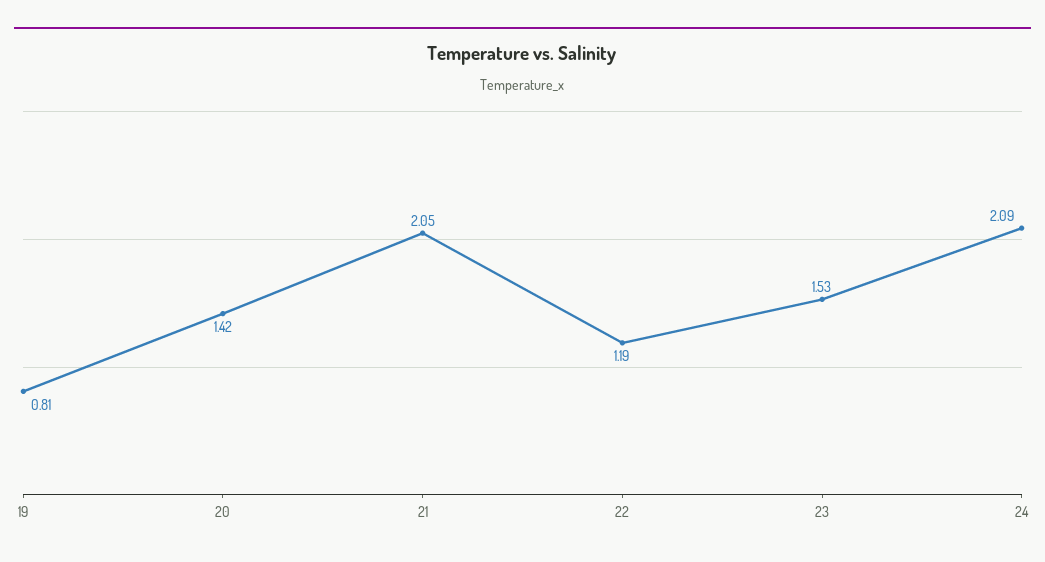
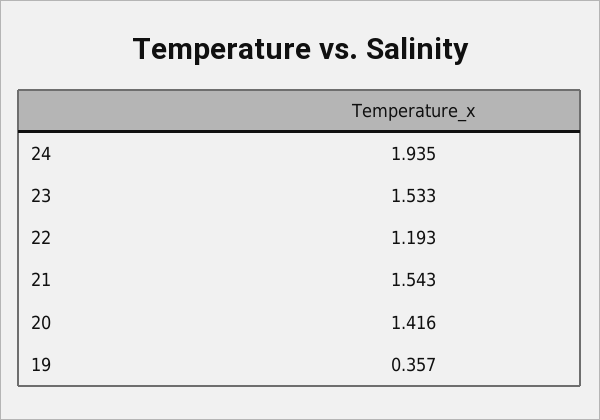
19: 0.81 -> 0.357
21: 2.05 -> 1.543
24: 2.09 -> 1.935

